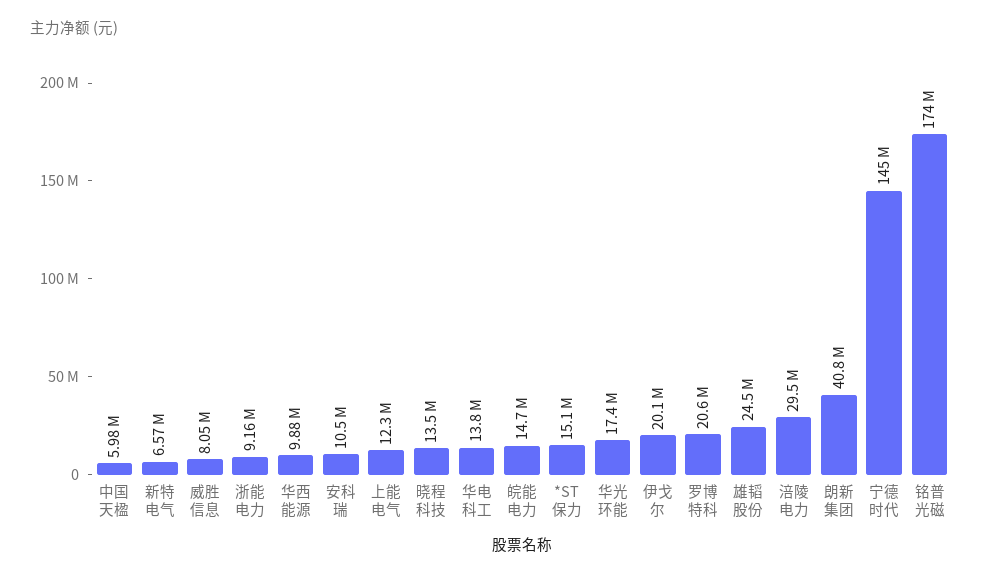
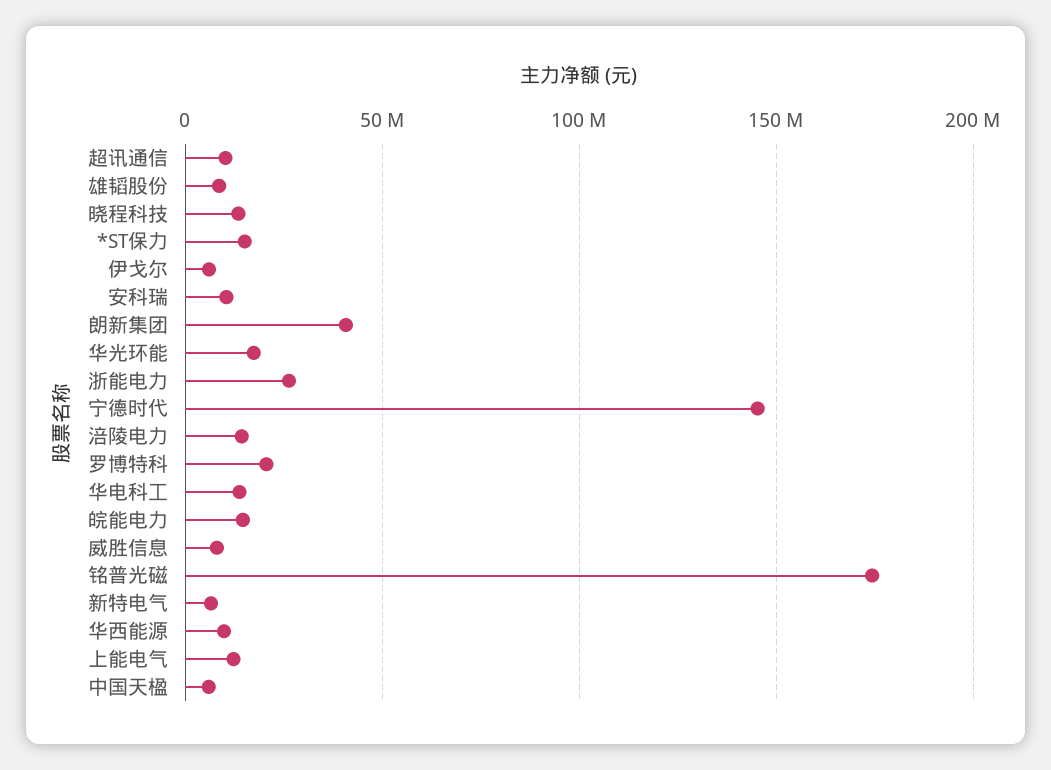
浙能电力: 9160000 -> 25000000
伊戈尔: 20100000 -> 5000000
雄韬股份: 24500000 -> 10000000
涪陵电力: 29500000 -> 15000000
超讯通信: none -> 10000000

